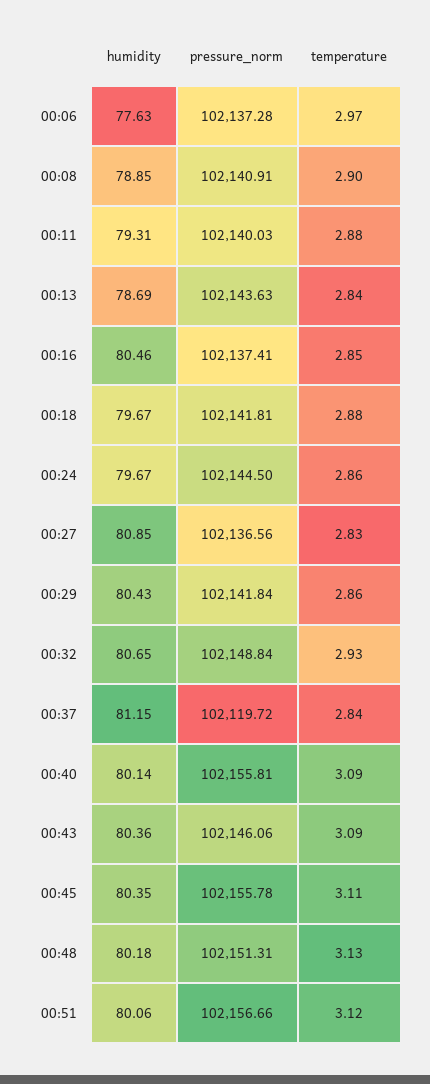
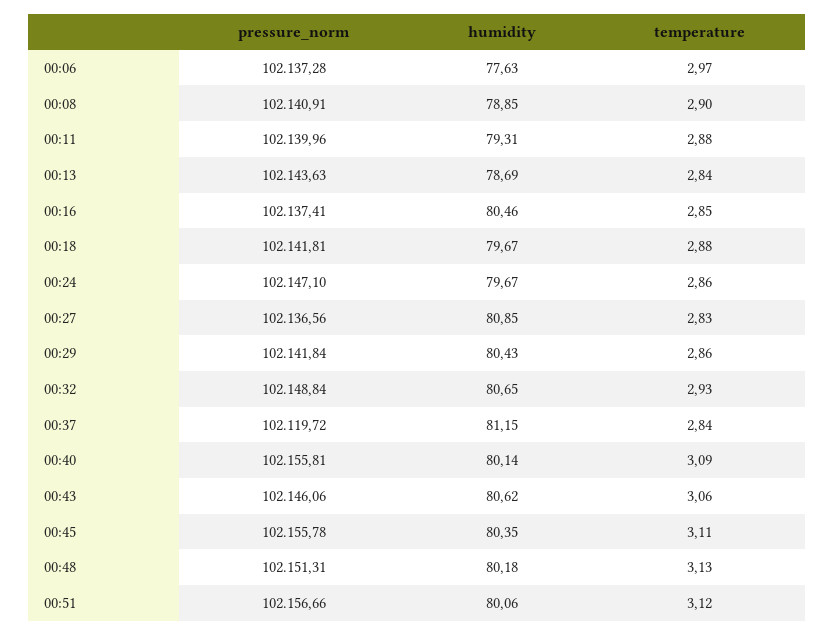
pressure_norm, 00:11: 102140.03 -> 102139.96
pressure_norm, 00:24: 102144.5 -> 102147.1
humidity, 00:43: 80.36 -> 80.62
temperature, 00:43: 3.09 -> 3.06

